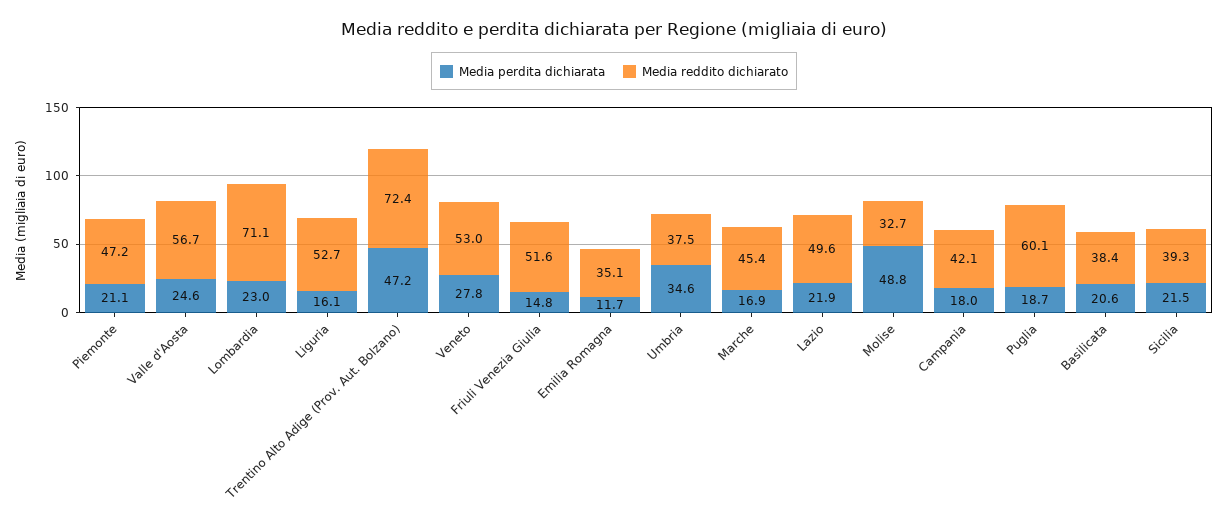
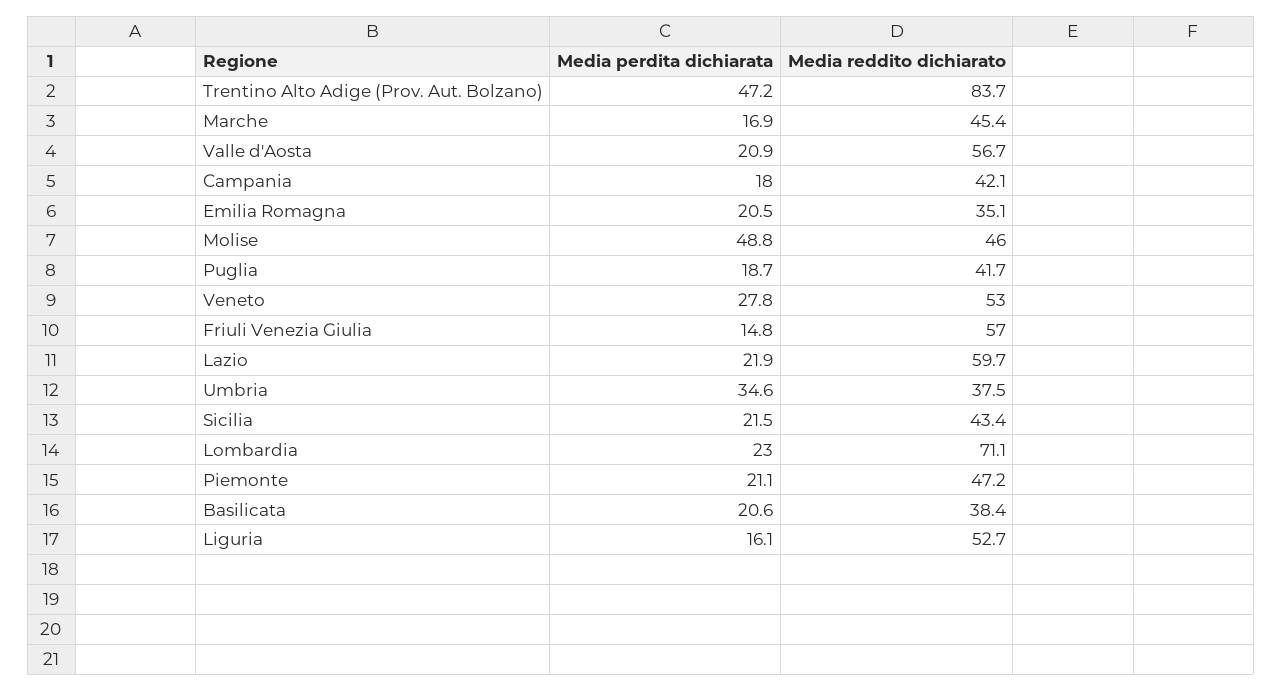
Media perdita dichiarata, Valle d'Aosta: 24.6 -> 20.9
Media reddito dichiarato, Trentino Alto Adige (Prov. Aut. Bolzano): 72.4 -> 83.7
Media reddito dichiarato, Friuli Venezia Giulia: 51.6 -> 57
Media perdita dichiarata, Emilia Romagna: 11.7 -> 20.5
Media reddito dichiarato, Lazio: 49.6 -> 59.7
Media reddito dichiarato, Molise: 32.7 -> 46
Media reddito dichiarato, Puglia: 60.1 -> 41.7
Media reddito dichiarato, Sicilia: 39.3 -> 43.4

